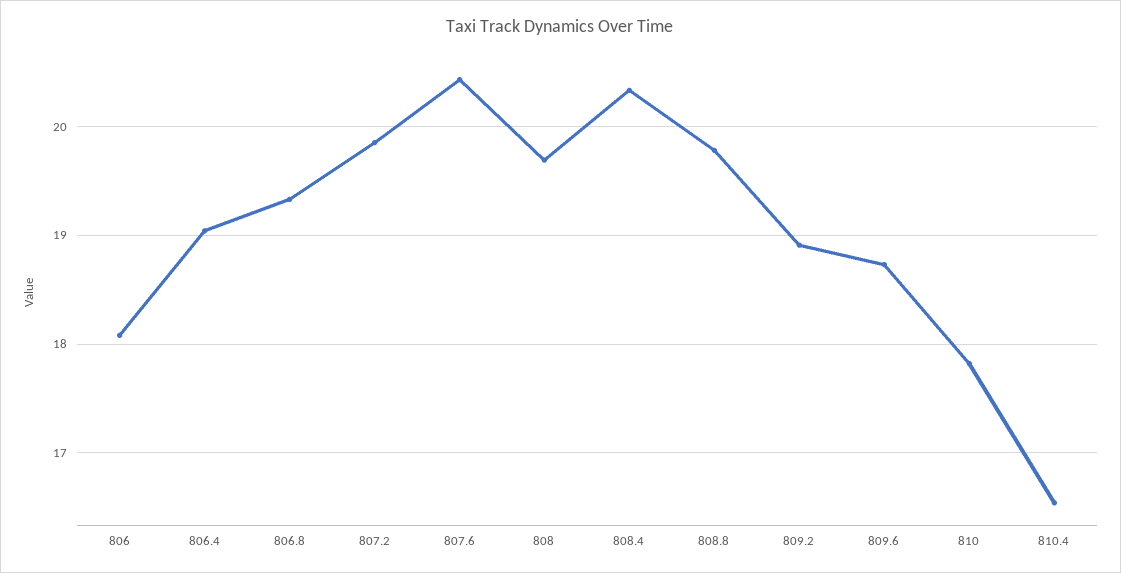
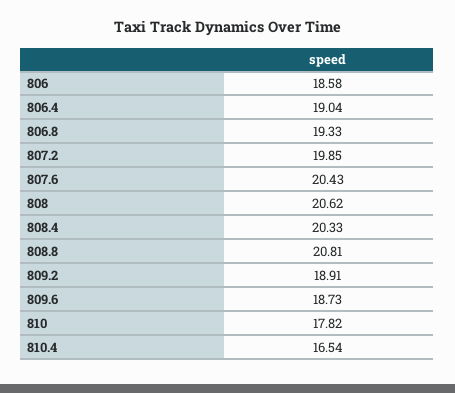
806: 18.1 -> 18.58
808: 19.7 -> 20.62
808.8: 19.8 -> 20.81

